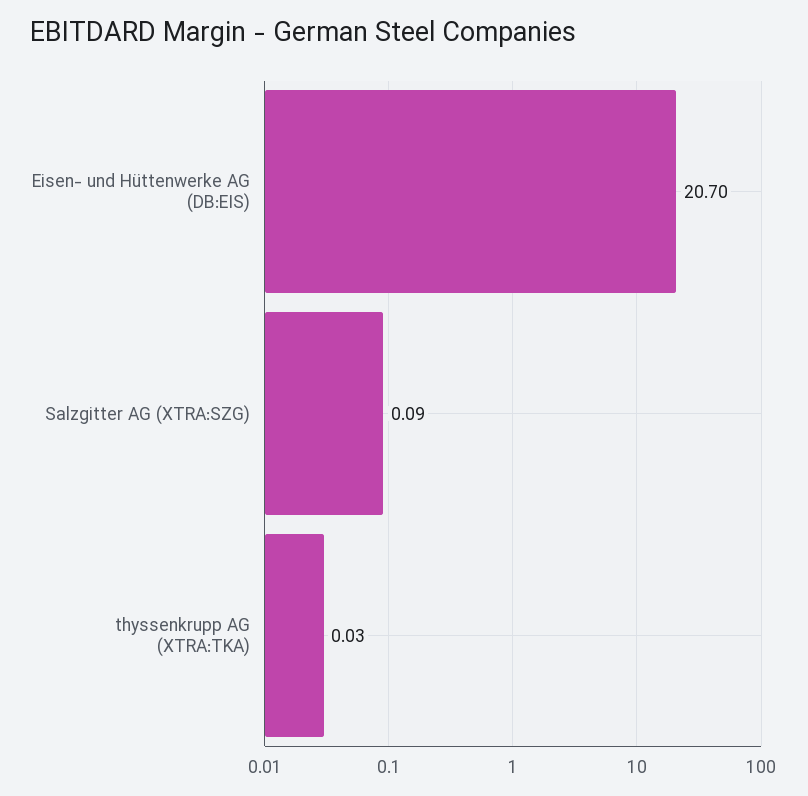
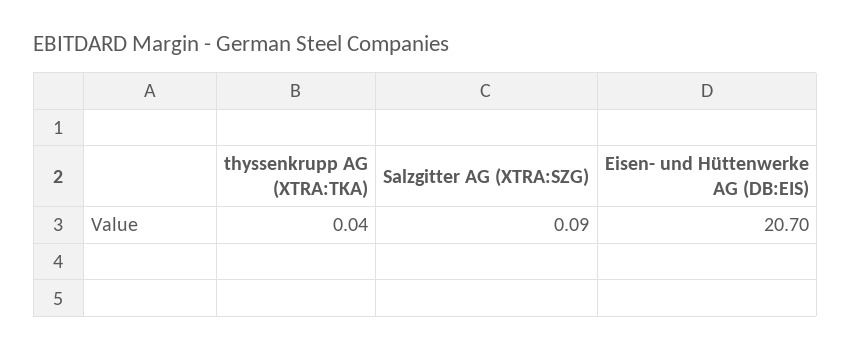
thyssenkrupp AG (XTRA:TKA): 0.03 -> 0.04

